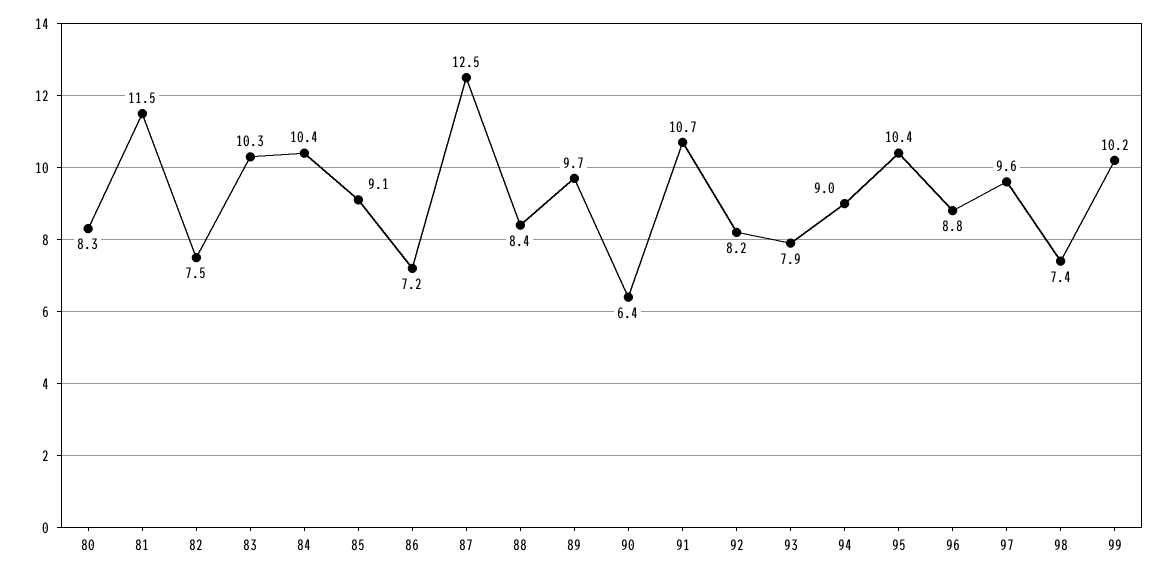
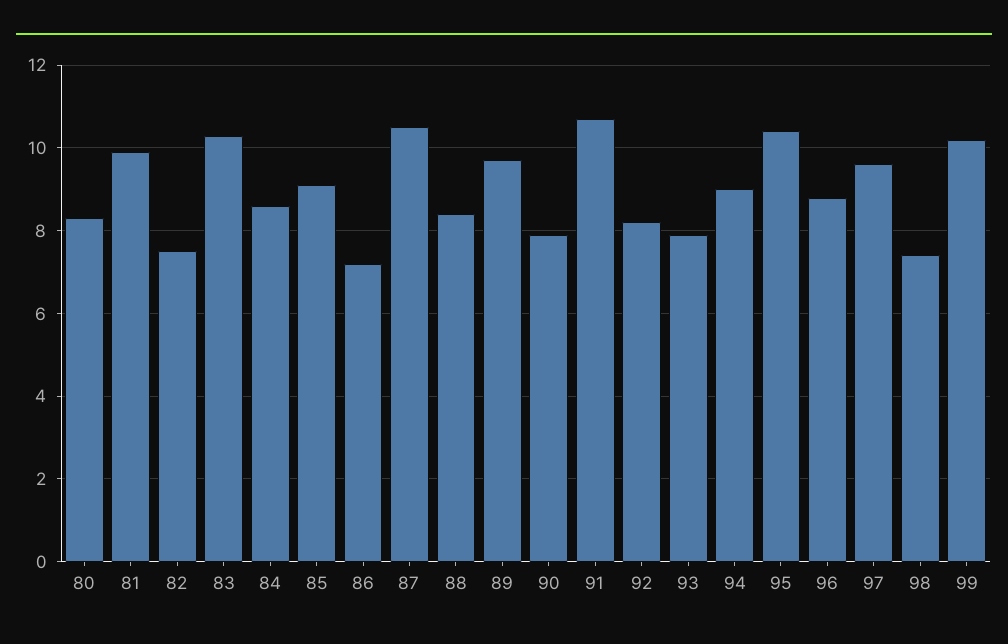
81: 11.5 -> 10
84: 10.4 -> 8.5
87: 12.5 -> 10.5
90: 6.4 -> 8

